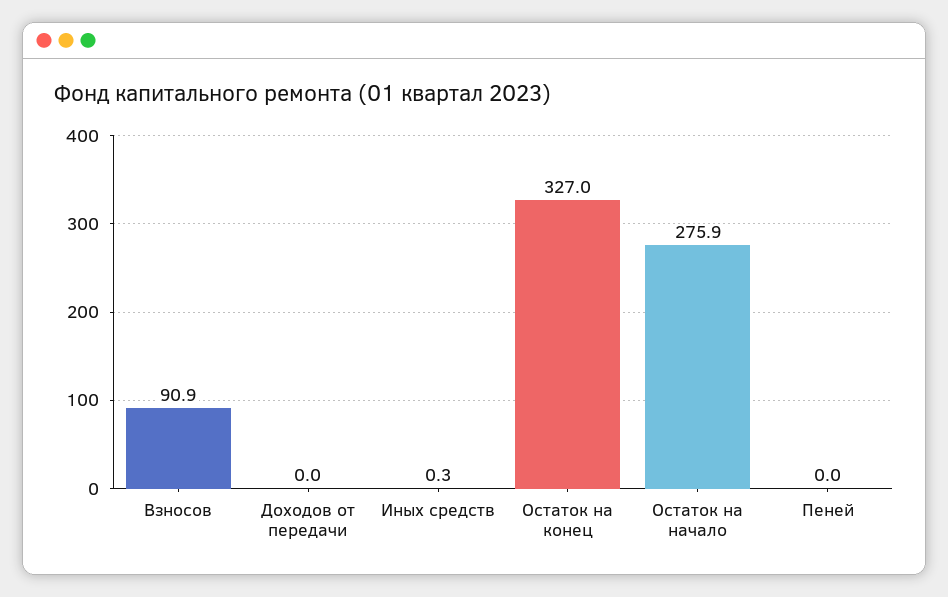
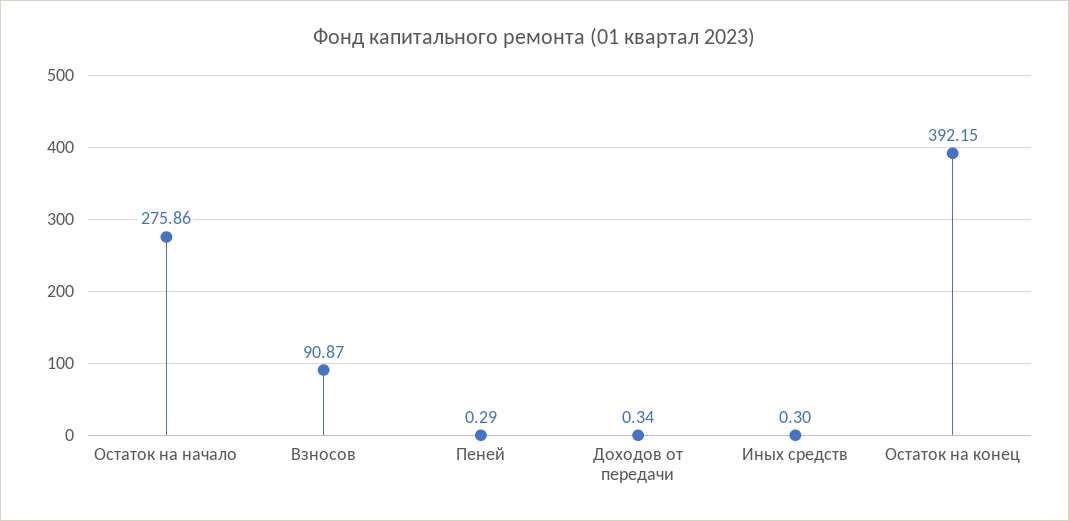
Доходов от передачи: 0 -> 0.34
Остаток на конец: 327 -> 392.15
Пеней: 0 -> 0.29

